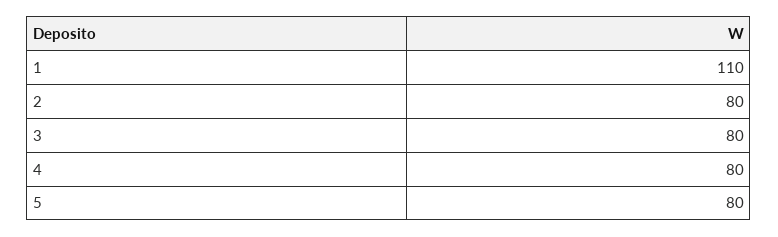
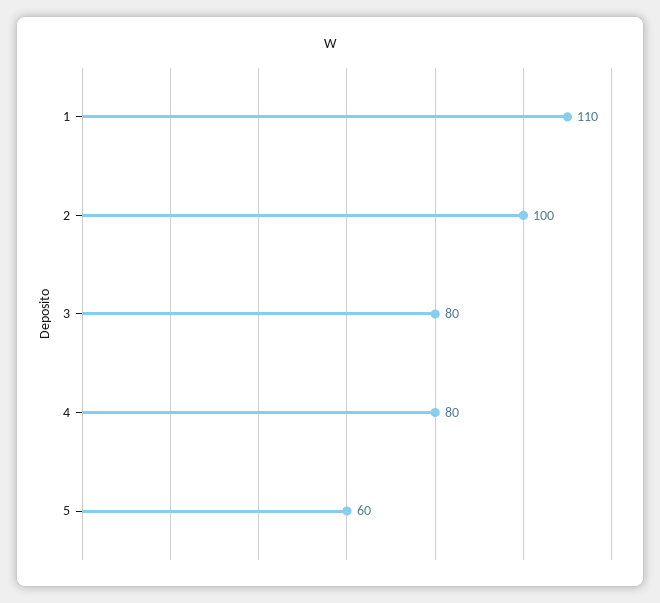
2: 80 -> 100
5: 80 -> 60

